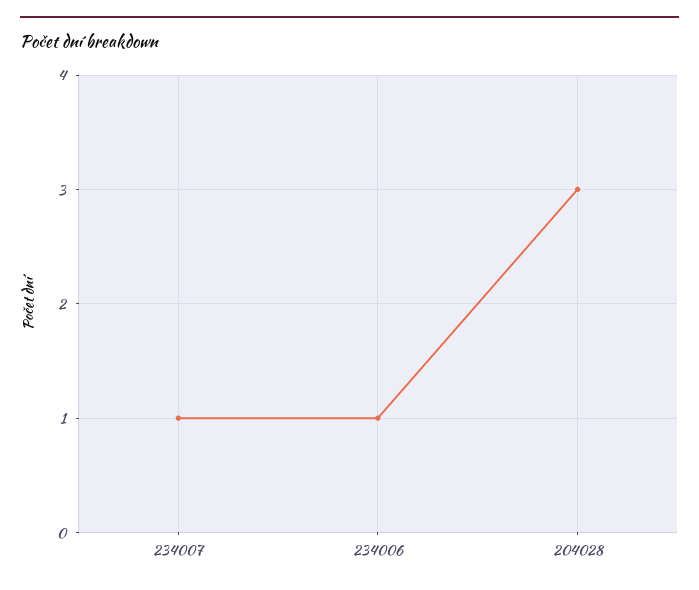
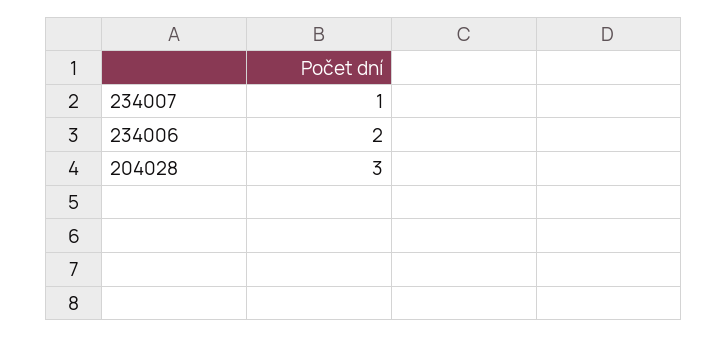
234006: 1 -> 2

